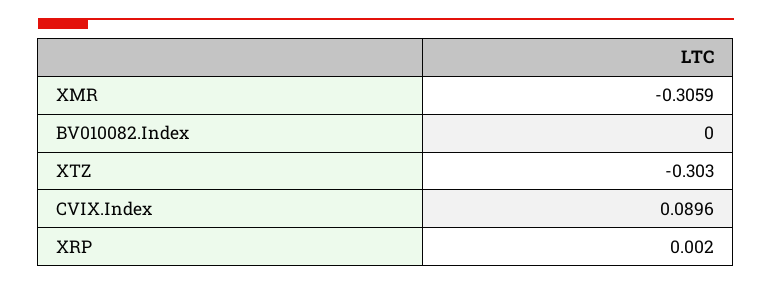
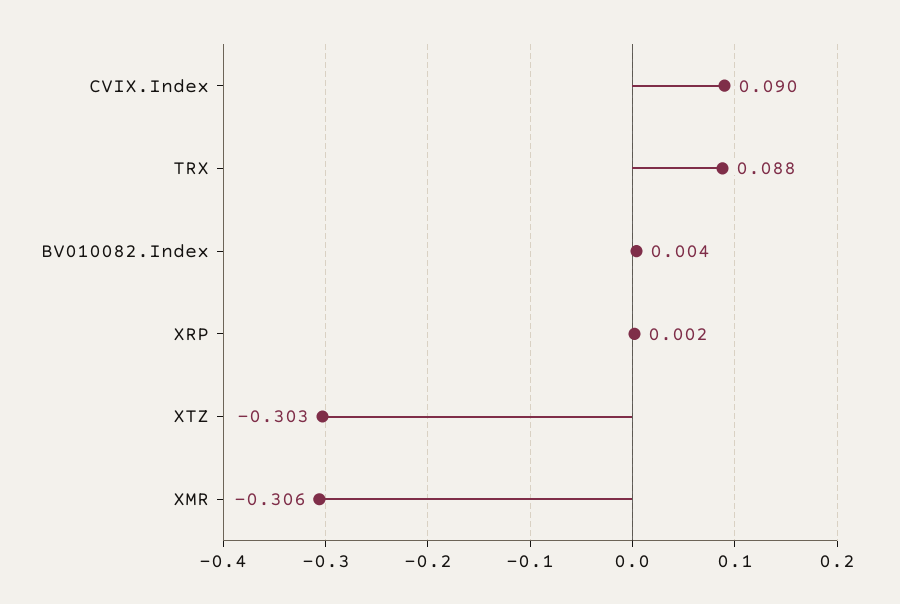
BV010082.Index: 0 -> 0.004
TRX: none -> 0.088

